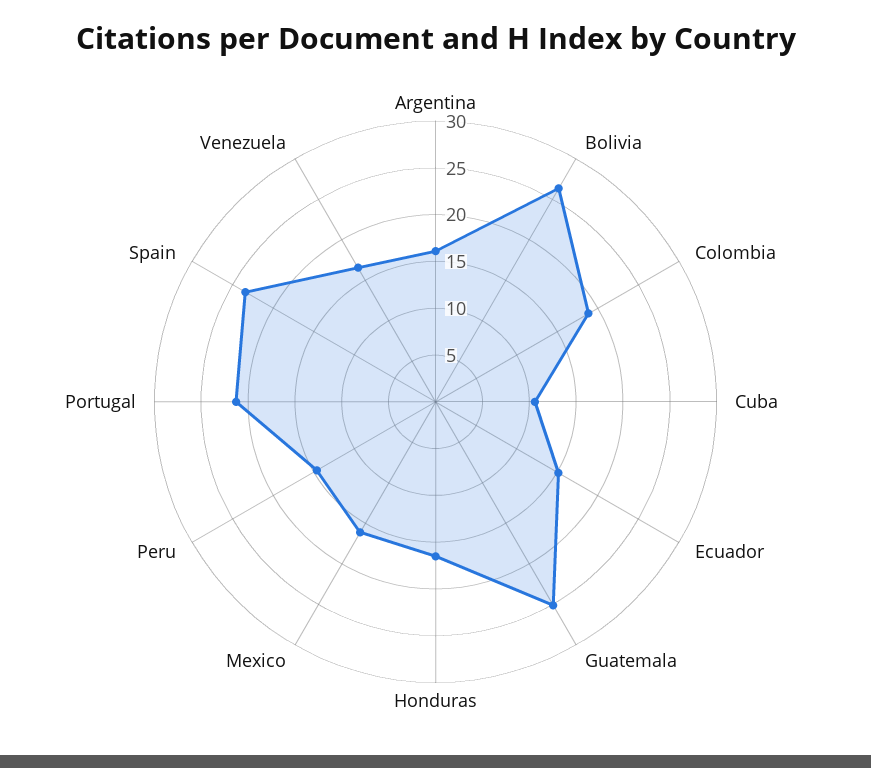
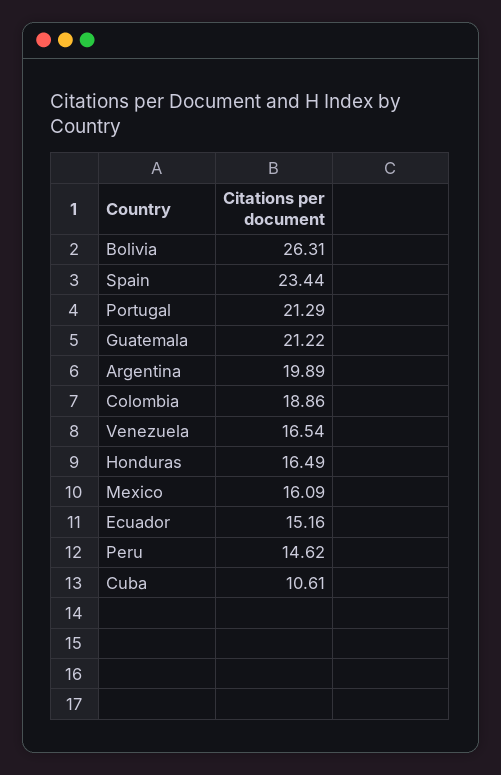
Argentina: 16 -> 19.89
Guatemala: 25 -> 21.22

